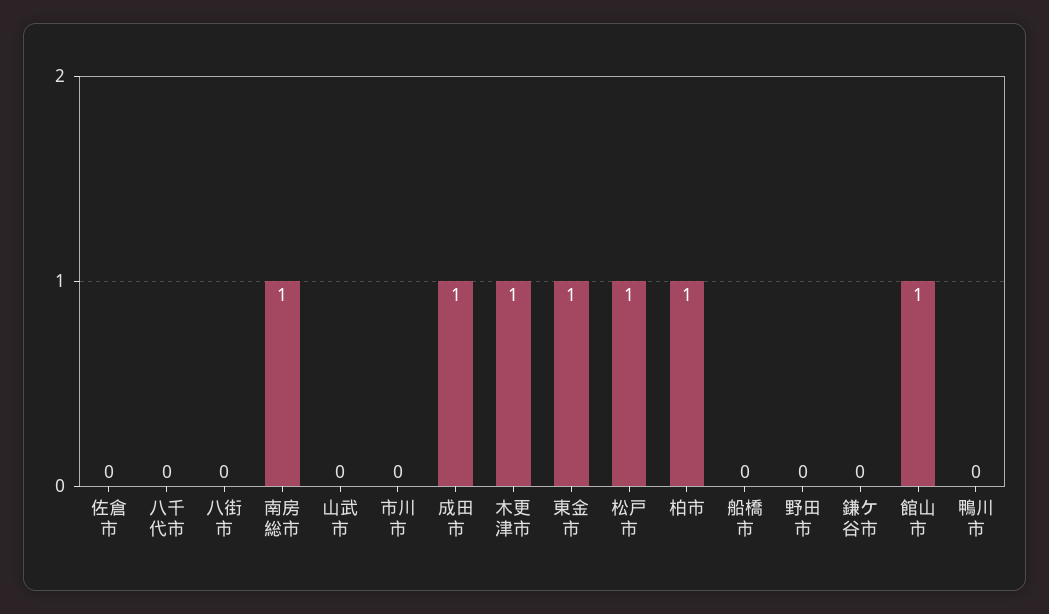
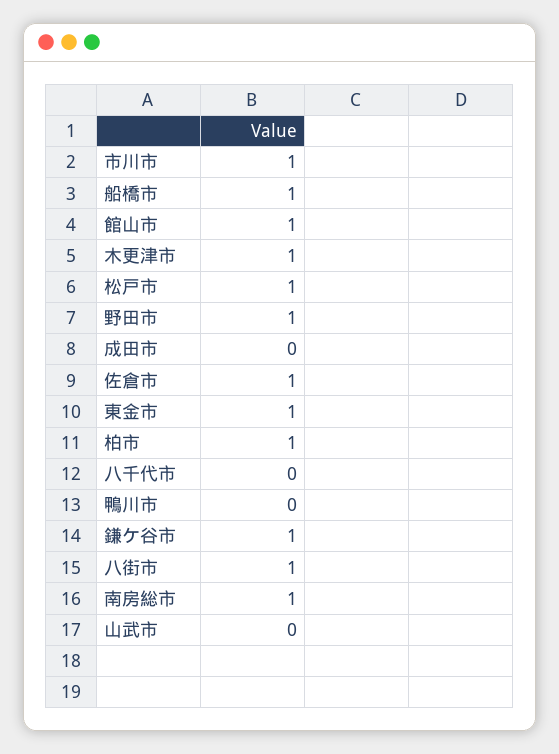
佐倉市: 0 -> 1
八街市: 0 -> 1
市川市: 0 -> 1
成田市: 1 -> 0
船橋市: 0 -> 1
野田市: 0 -> 1
鎌ケ谷市: 0 -> 1

